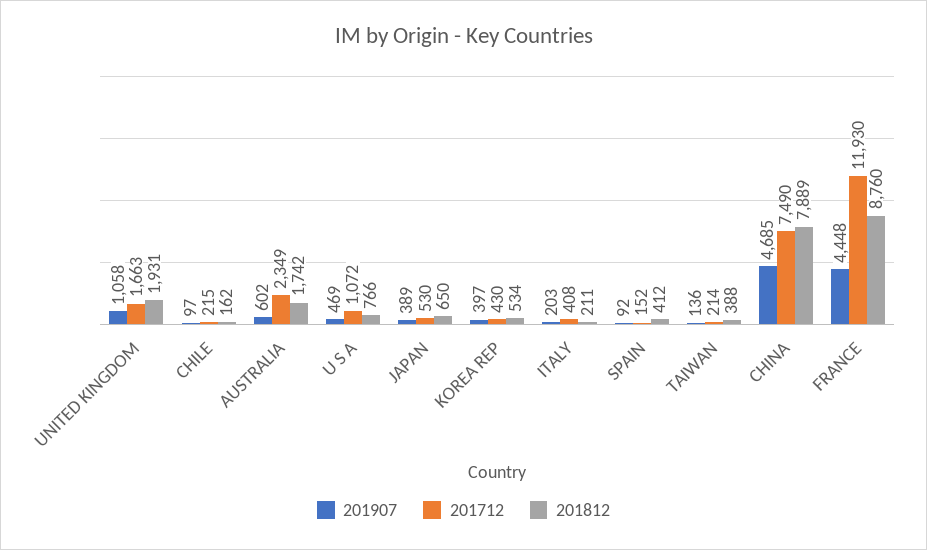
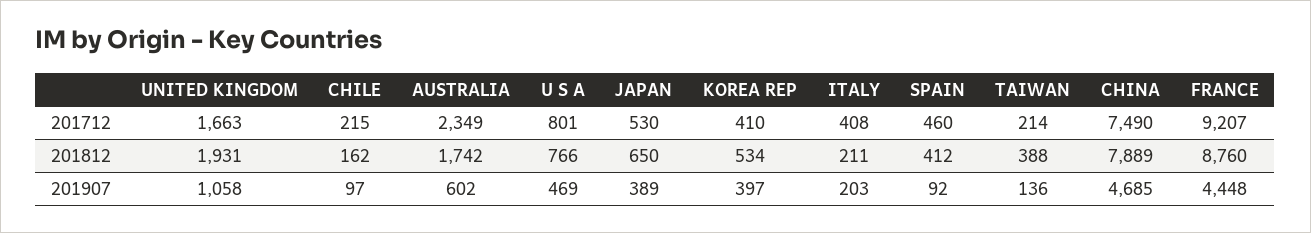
201712, U S A: 1072 -> 801
201712, KOREA REP: 430 -> 410
201712, SPAIN: 152 -> 460
201712, FRANCE: 11930 -> 9207

